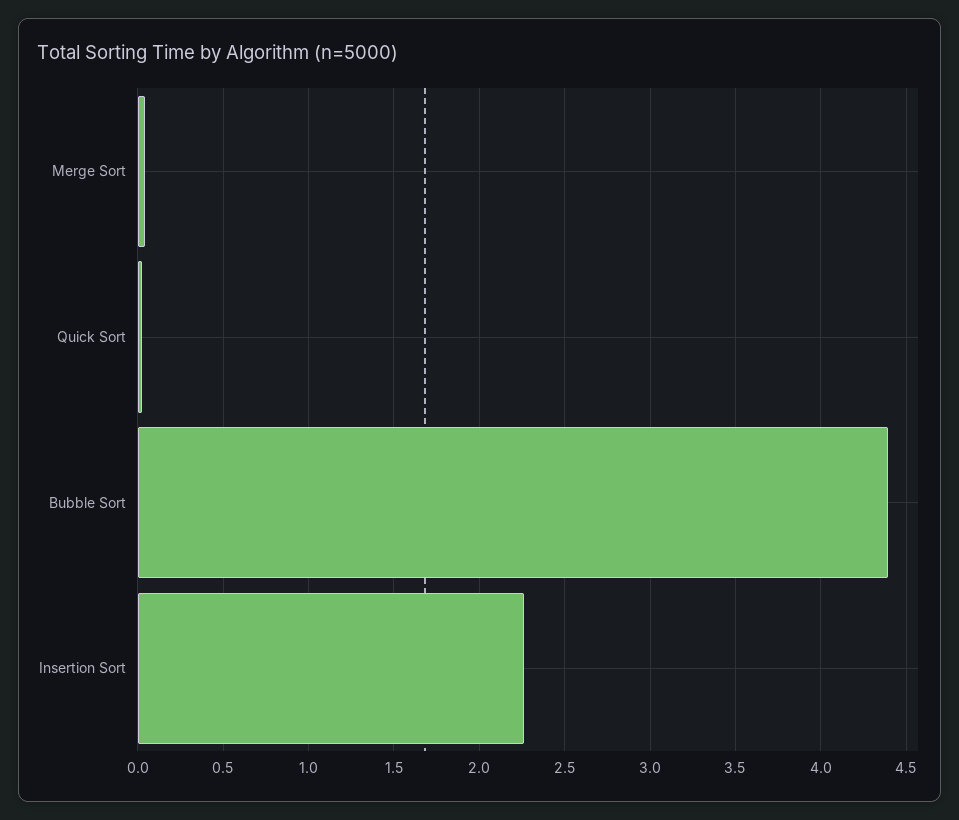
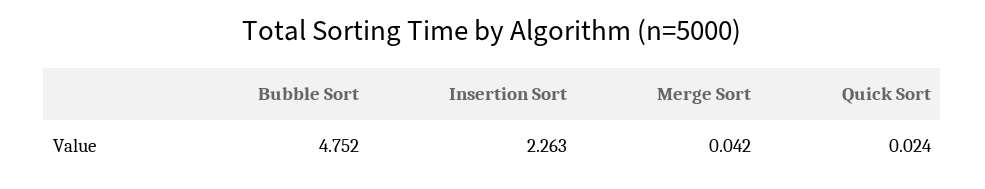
Bubble Sort: 4.4 -> 4.752

